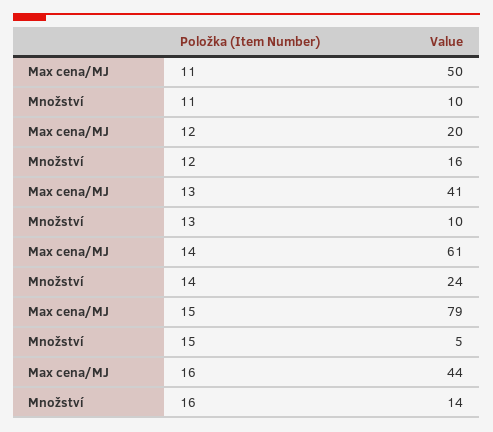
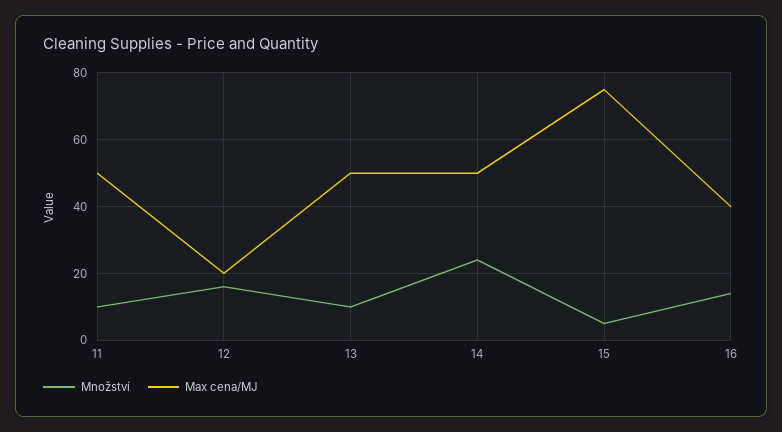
Max cena/MJ, 13: 41 -> 50
Max cena/MJ, 14: 61 -> 50
Max cena/MJ, 15: 79 -> 75
Max cena/MJ, 16: 44 -> 40

